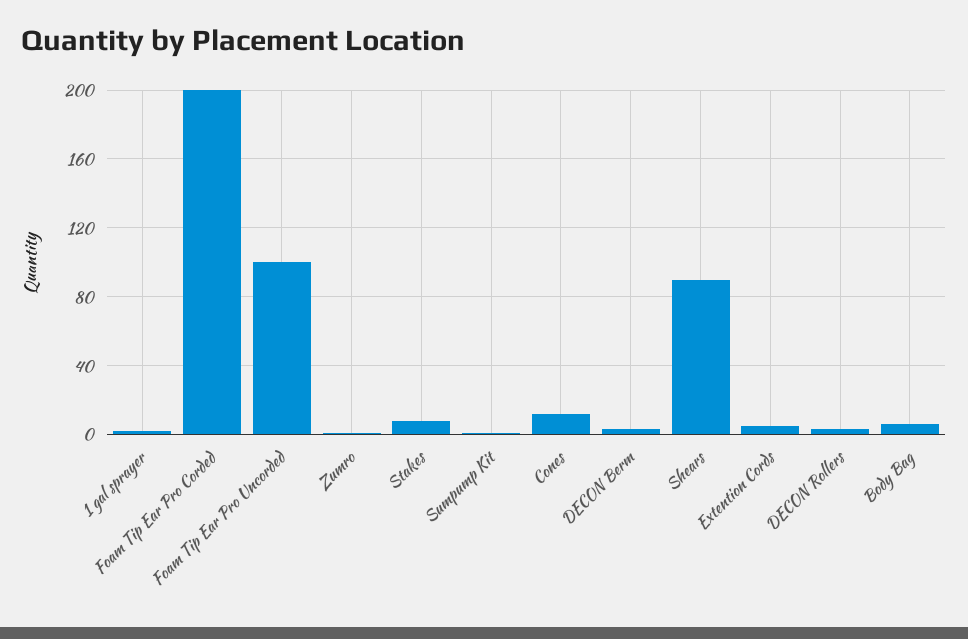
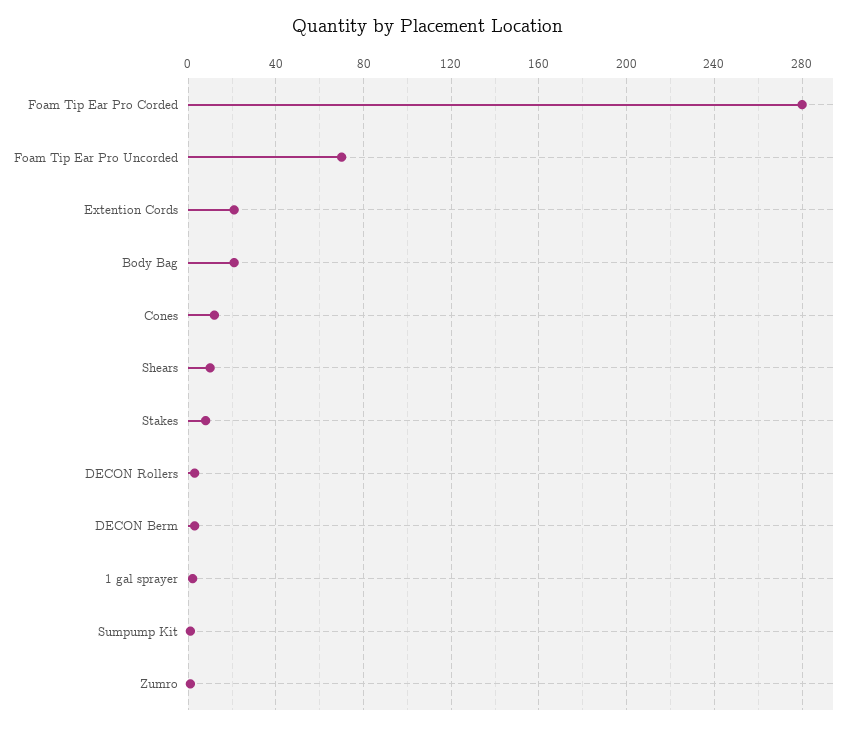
Foam Tip Ear Pro Corded: 200 -> 280
Foam Tip Ear Pro Uncorded: 100 -> 70
Shears: 90 -> 10
Extention Cords: 5 -> 20
Body Bag: 5 -> 20

